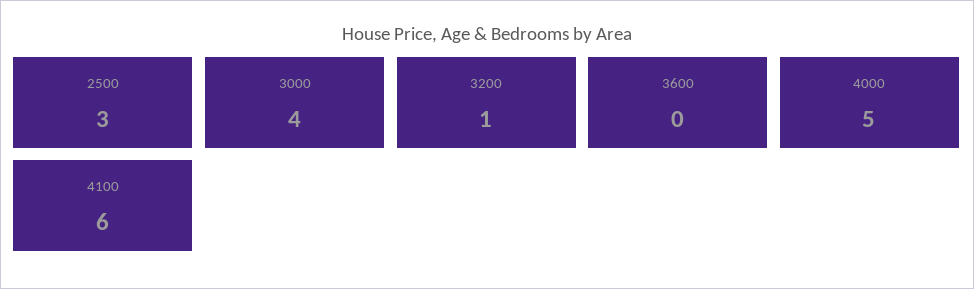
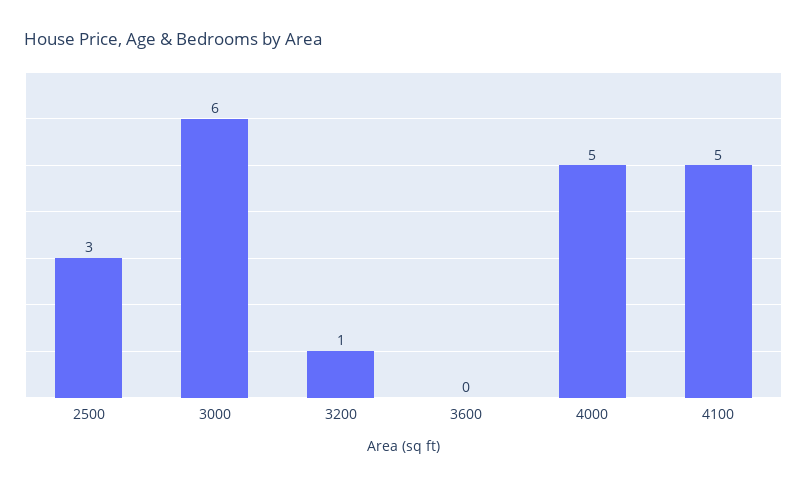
3000: 4 -> 6
4100: 6 -> 5

